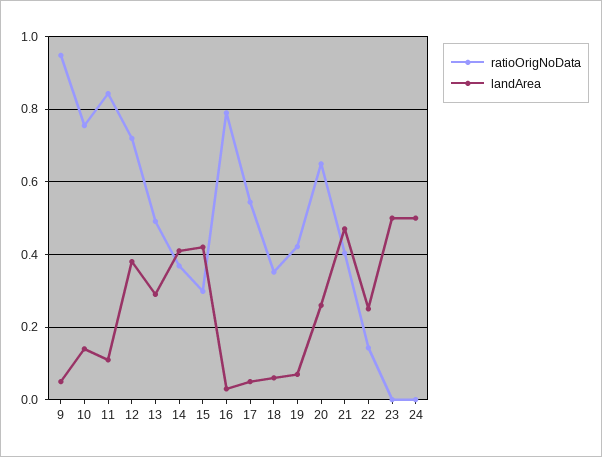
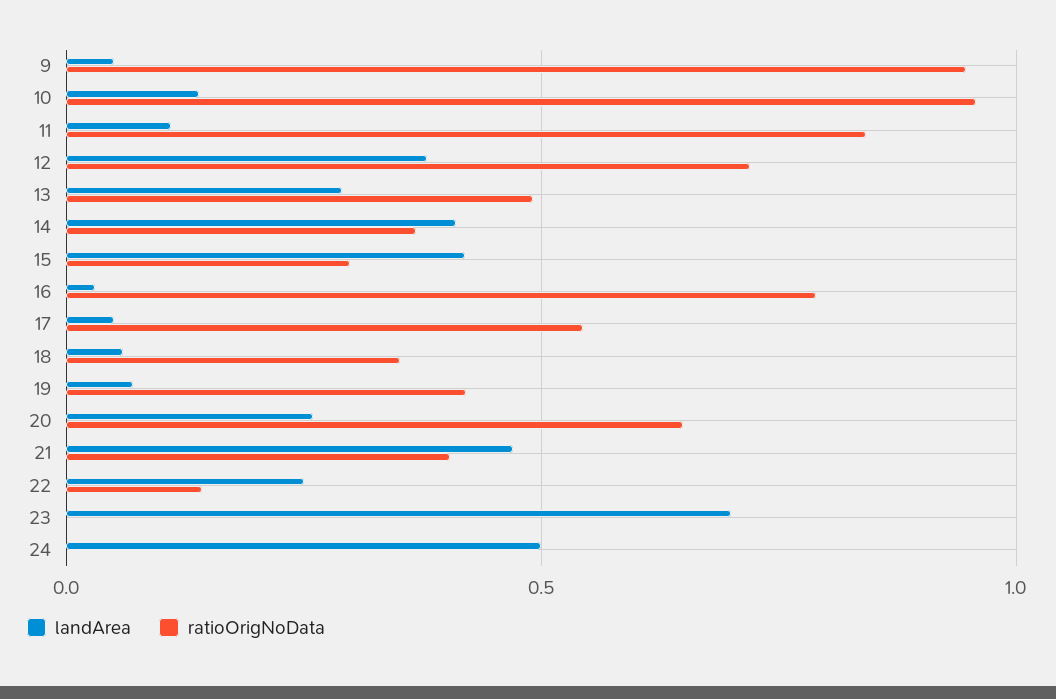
ratioOrigNoData, 10: 0.76 -> 0.95
landArea, 23: 0.5 -> 0.7

